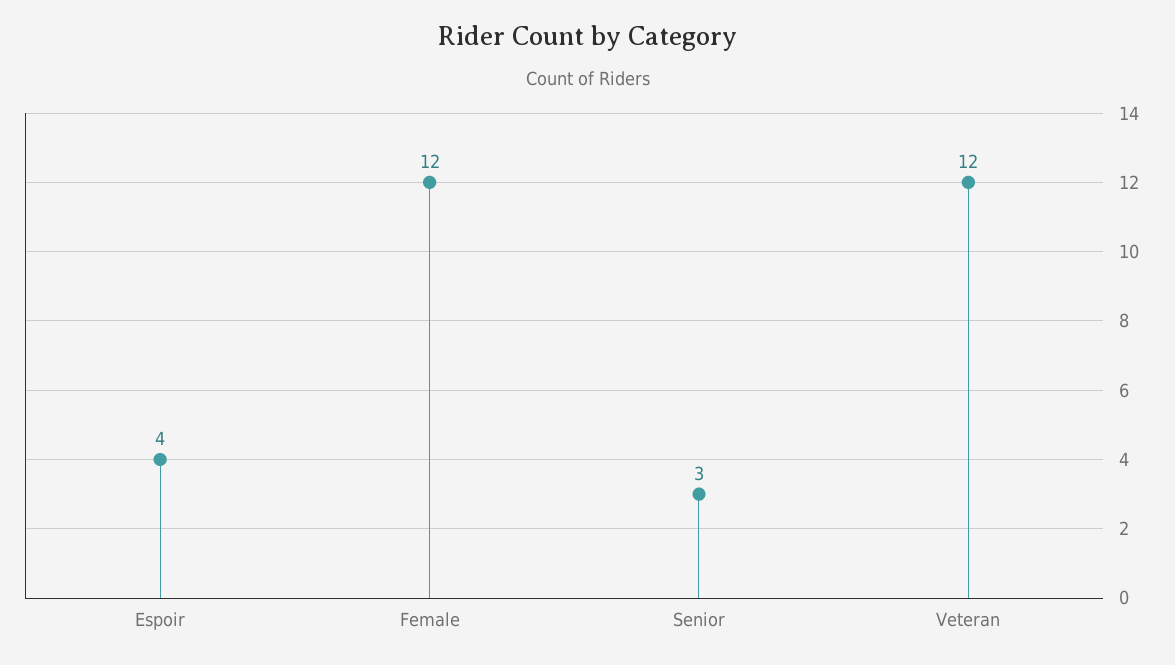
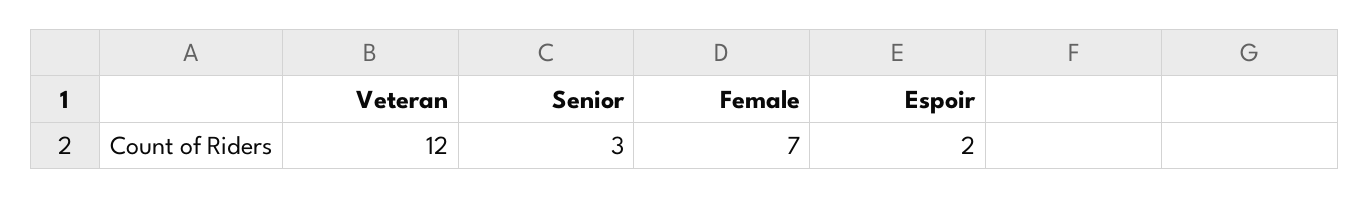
Espoir: 4 -> 2
Female: 12 -> 7

